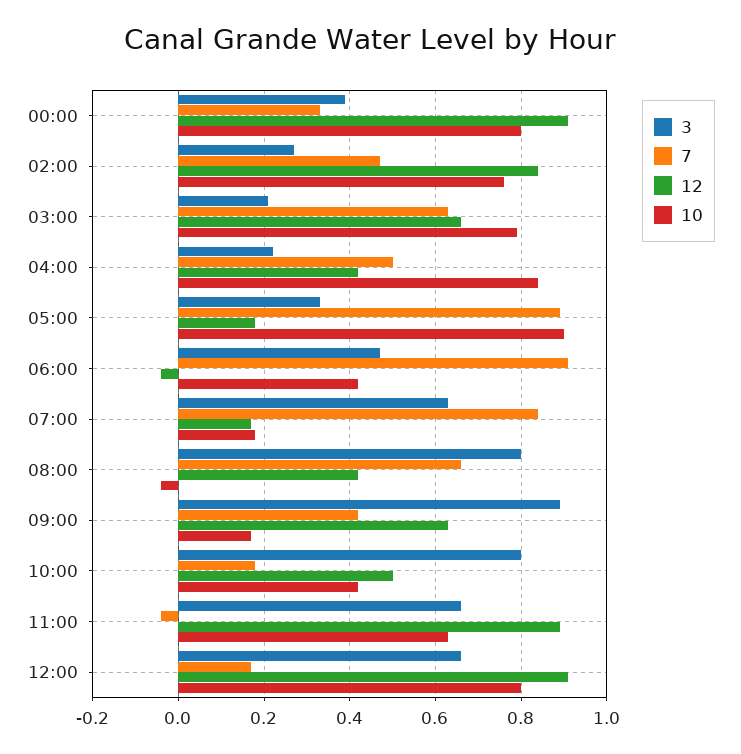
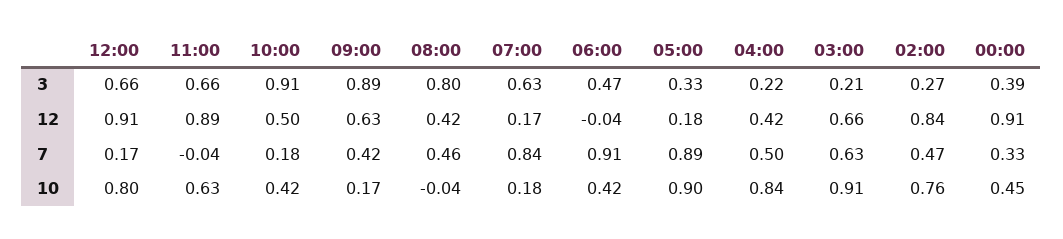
10, 00:00: 0.8 -> 0.45
10, 03:00: 0.8 -> 0.91
7, 08:00: 0.65 -> 0.46
3, 10:00: 0.8 -> 0.91

